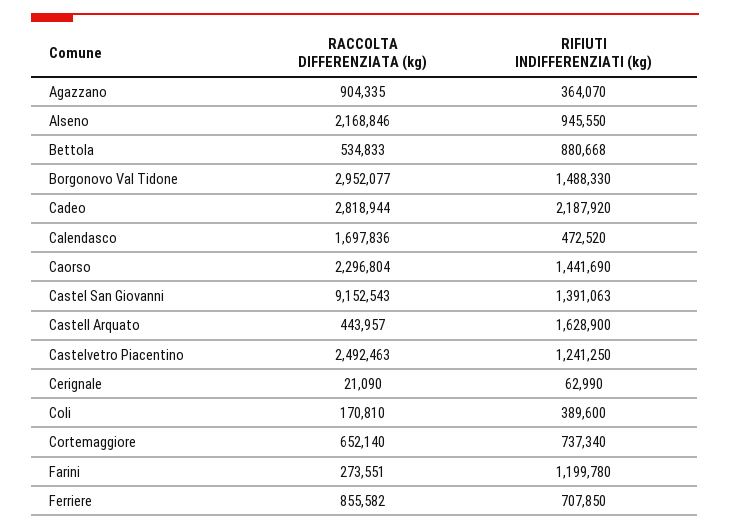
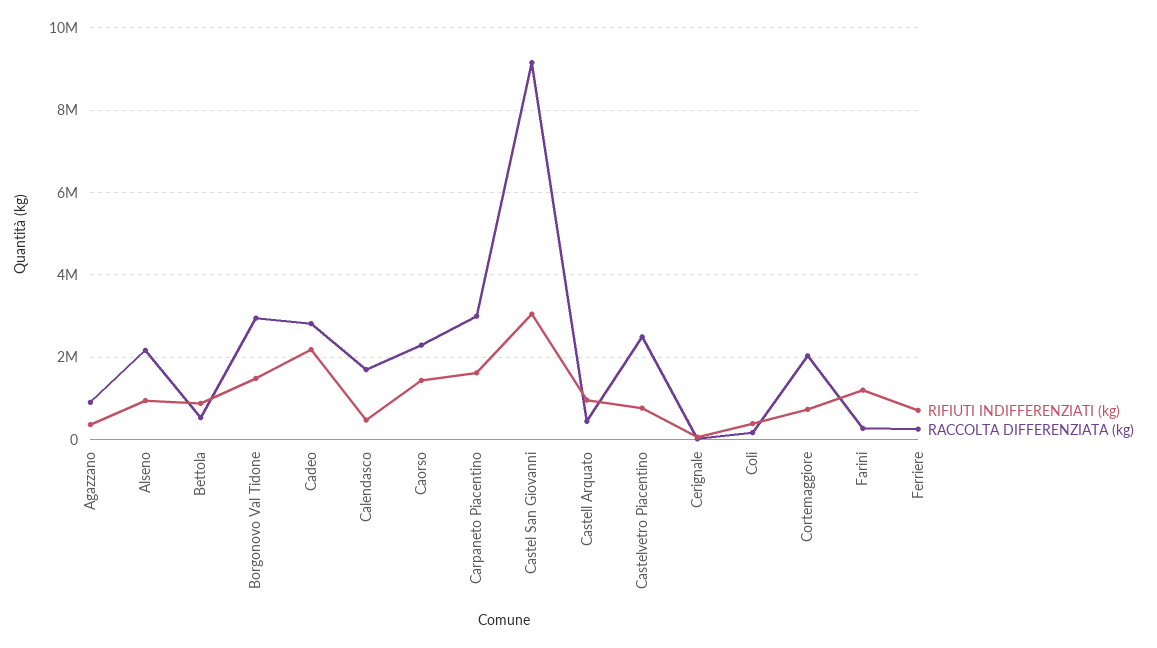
RIFIUTI INDIFFERENZIATI (kg), Castel San Giovanni: 1391063 -> 3000000
RIFIUTI INDIFFERENZIATI (kg), Castell Arquato: 1628900 -> 1000000
RIFIUTI INDIFFERENZIATI (kg), Castelvetro Piacentino: 1241250 -> 800000
RACCOLTA DIFFERENZIATA (kg), Cortemaggiore: 652140 -> 2000000
RACCOLTA DIFFERENZIATA (kg), Ferriere: 855582 -> 200000
RIFIUTI INDIFFERENZIATI (kg), Carpaneto Piacentino: none -> 1600000
RACCOLTA DIFFERENZIATA (kg), Carpaneto Piacentino: none -> 3000000

